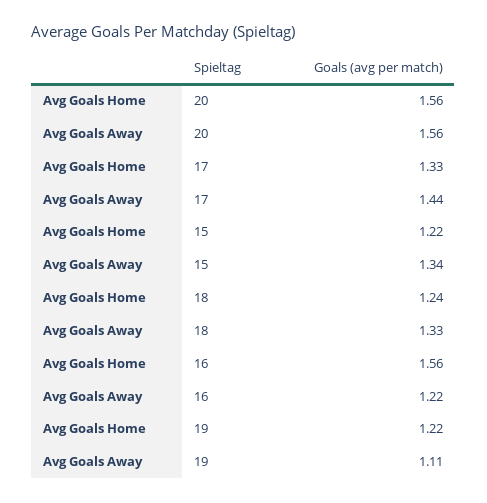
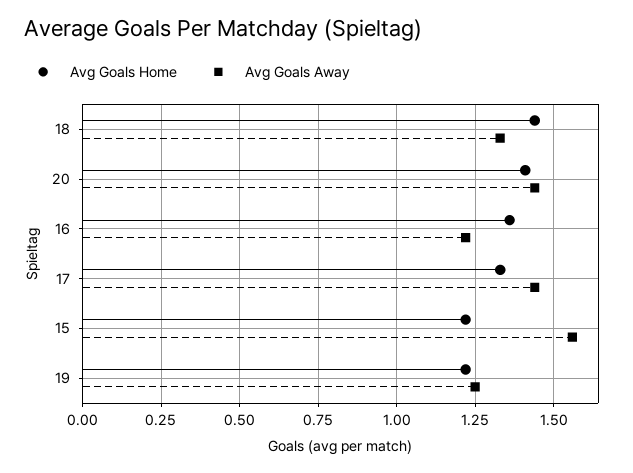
Avg Goals Home, 20: 1.56 -> 1.4
Avg Goals Away, 20: 1.56 -> 1.45
Avg Goals Away, 15: 1.34 -> 1.55
Avg Goals Home, 18: 1.24 -> 1.45
Avg Goals Home, 16: 1.56 -> 1.35
Avg Goals Away, 19: 1.11 -> 1.25

